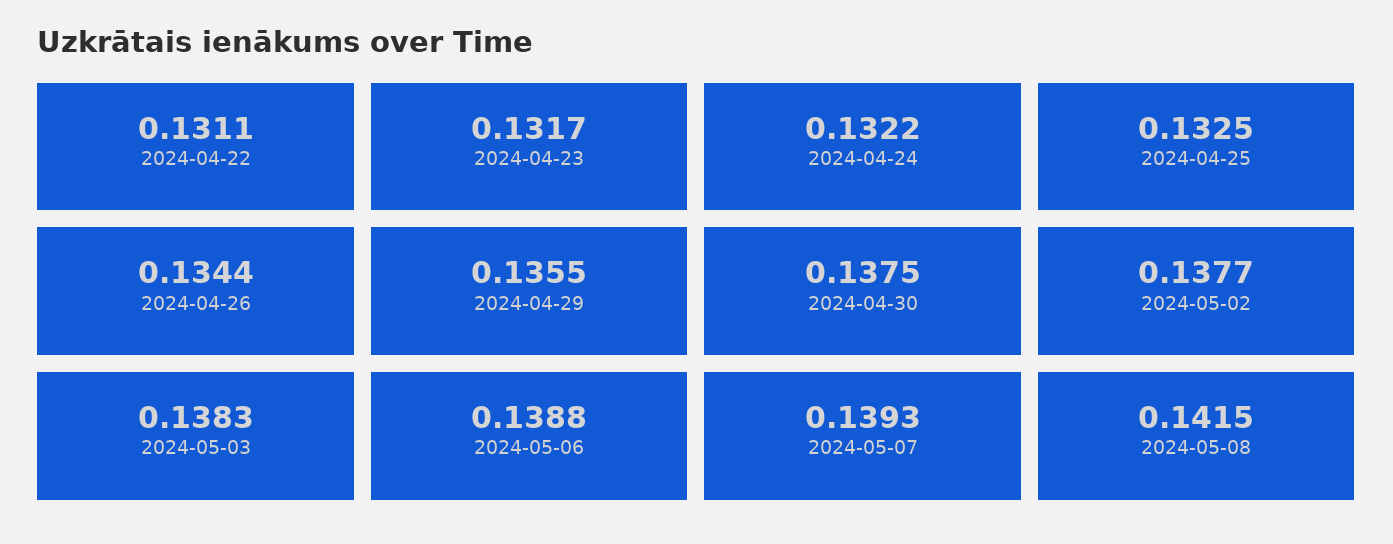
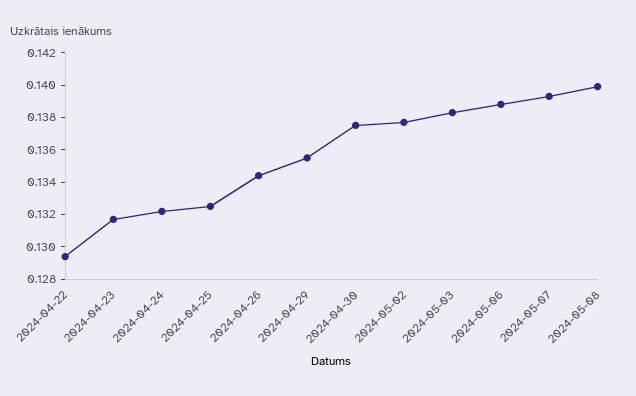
2024-04-22: 0.1311 -> 0.1295
2024-05-08: 0.1415 -> 0.14

